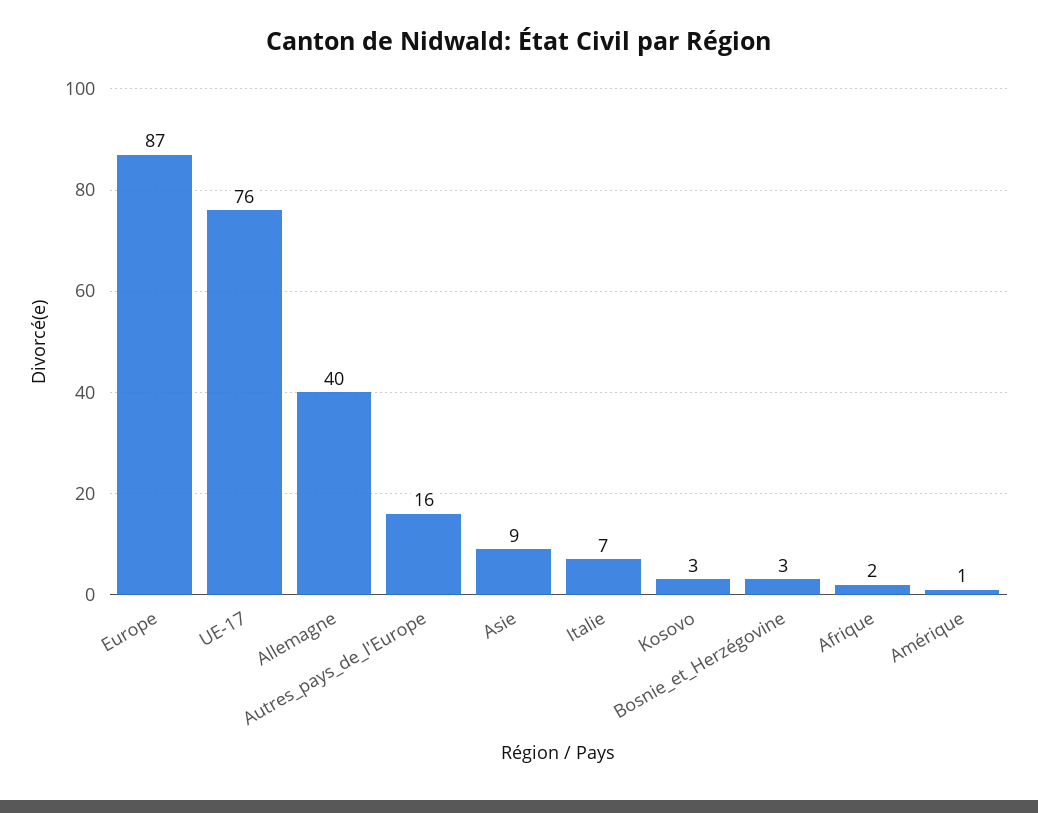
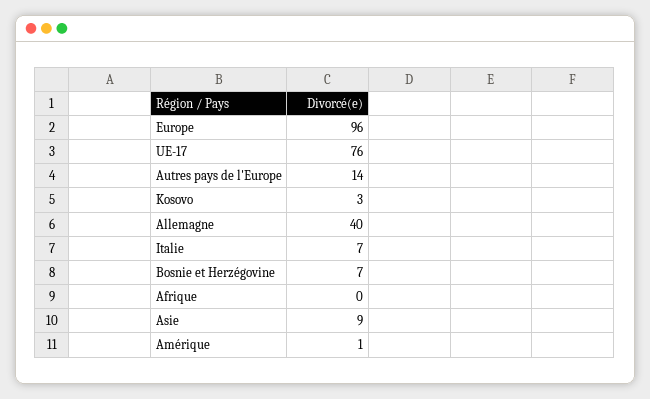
Europe: 87 -> 96
Autres_pays_de_l'Europe: 16 -> 14
Bosnie_et_Herzégovine: 3 -> 7
Afrique: 2 -> 0

